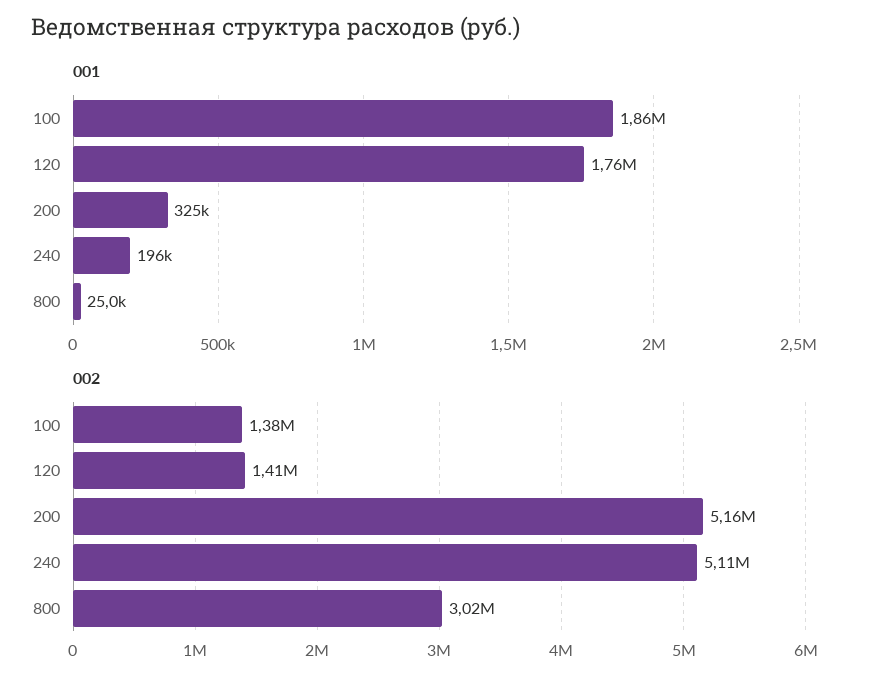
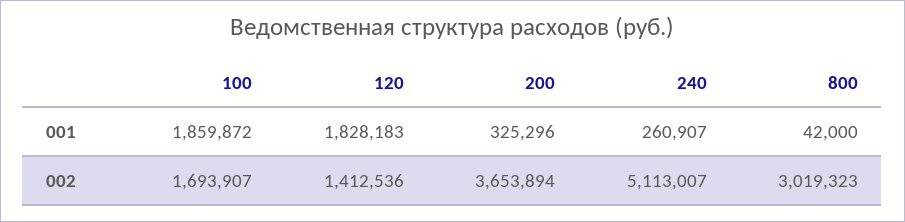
001, 120: 1760000 -> 1828183
001, 240: 196000 -> 260907
001, 800: 25000 -> 42000
002, 100: 1380000 -> 1693907
002, 200: 5160000 -> 3653894

